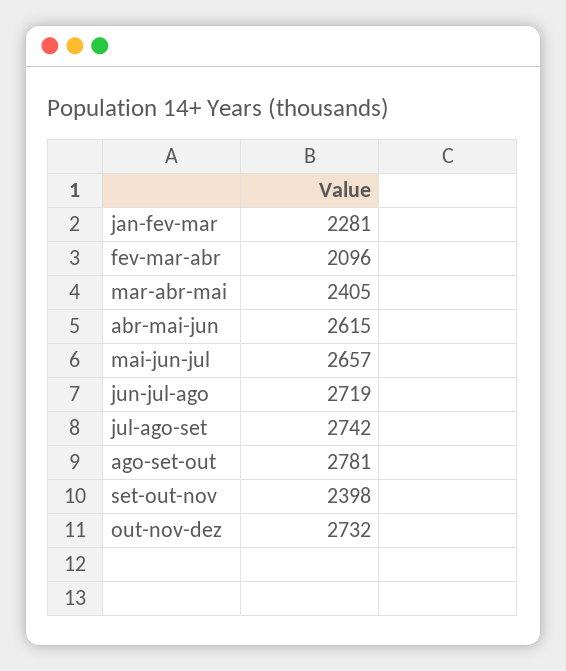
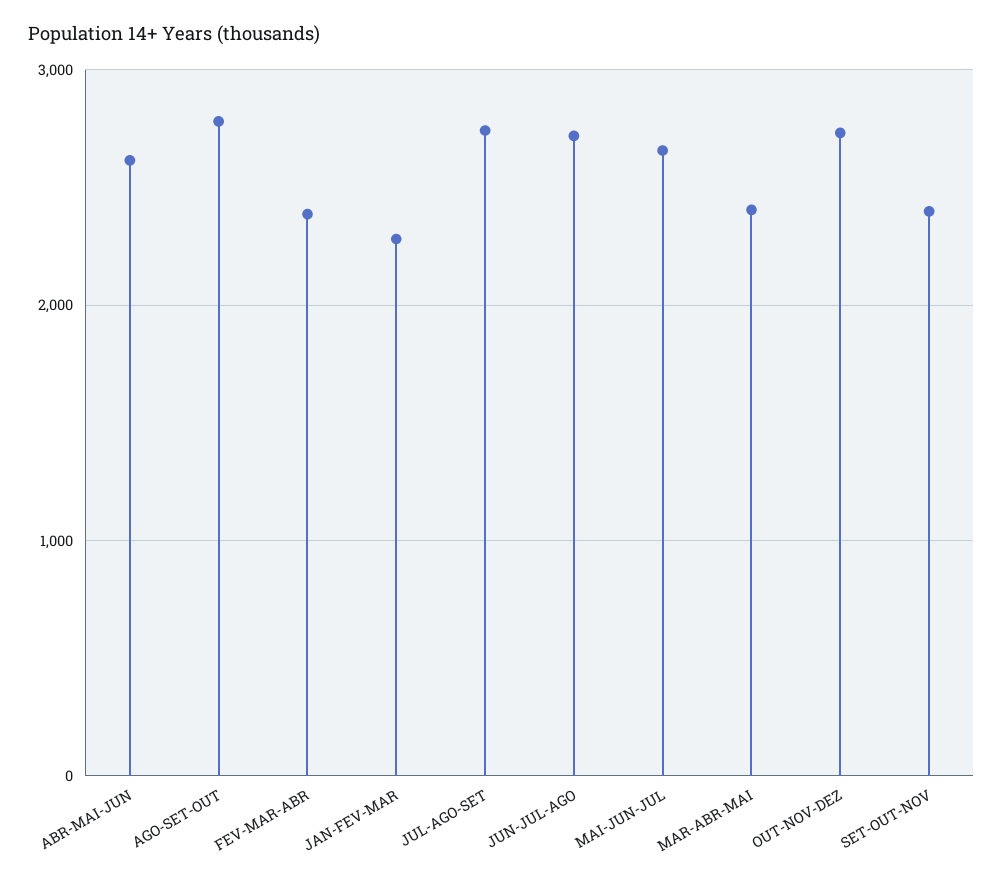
fev-mar-abr: 2096 -> 2400

